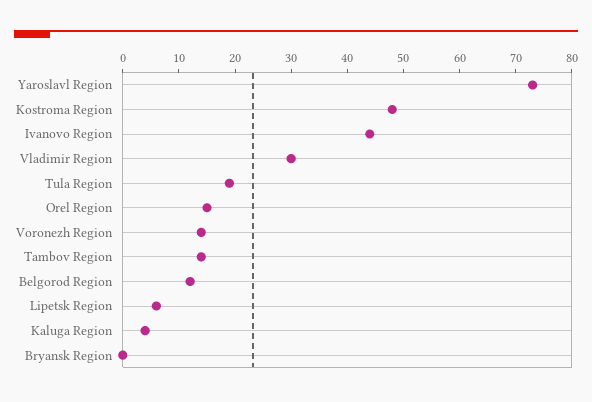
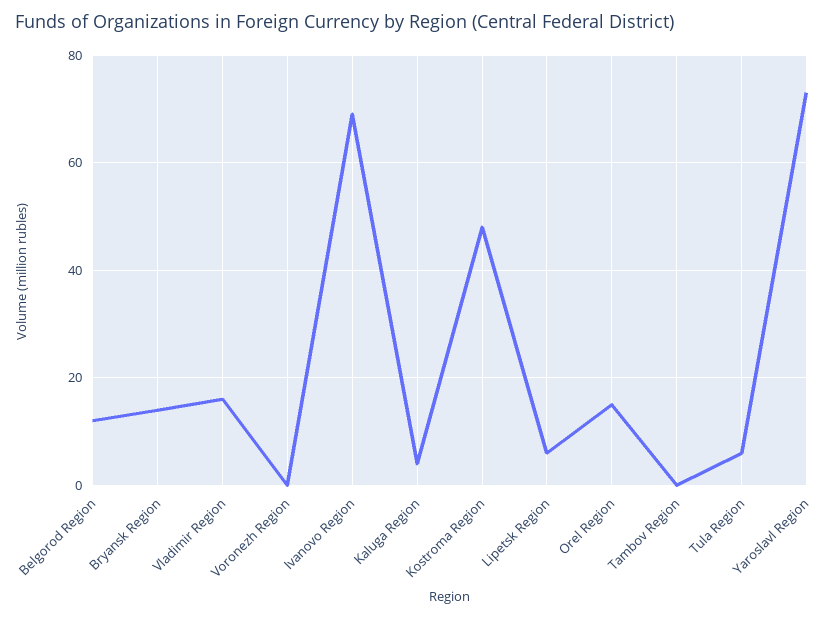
Ivanovo Region: 45 -> 70
Vladimir Region: 30 -> 15
Tula Region: 20 -> 5
Voronezh Region: 15 -> 0
Tambov Region: 15 -> 0
Bryansk Region: 0 -> 15

